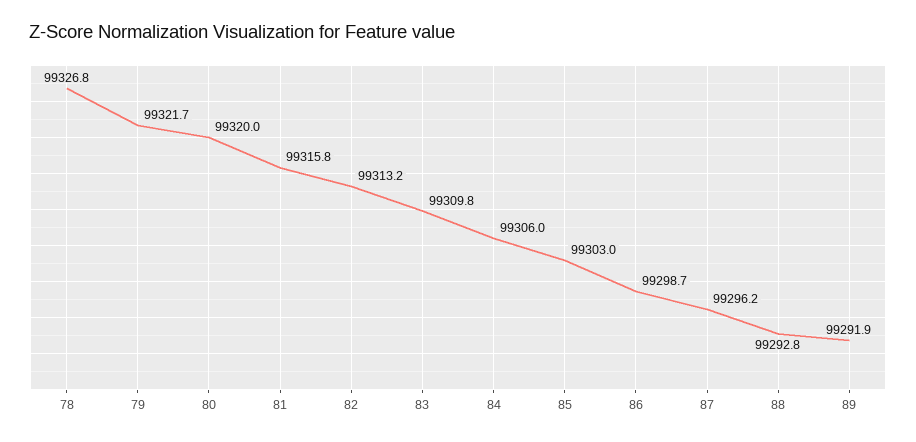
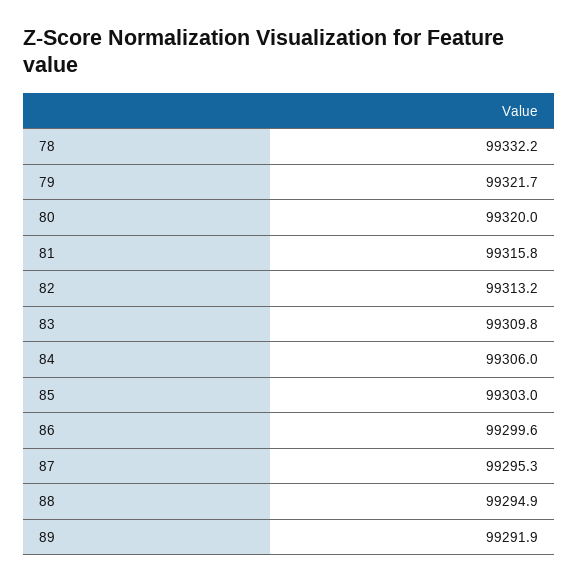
78: 99326.8 -> 99332.2
86: 99298.7 -> 99299.6
87: 99296.2 -> 99295.3
88: 99292.8 -> 99294.9

